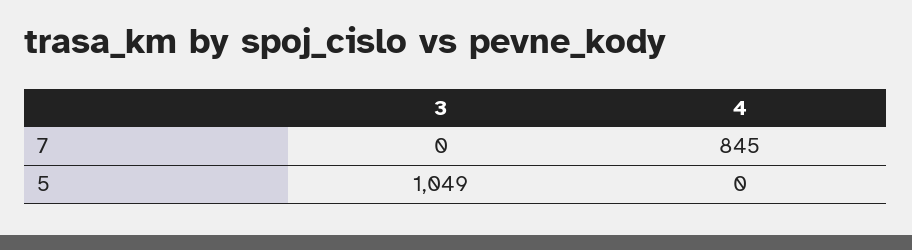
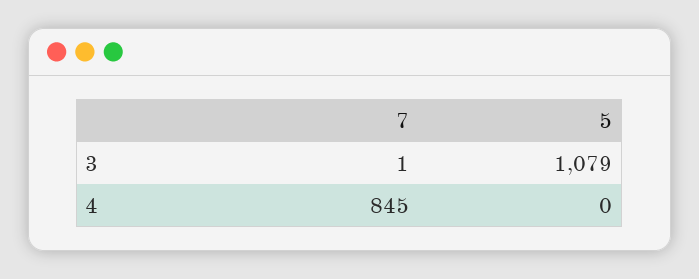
3, 7: 0 -> 1
3, 5: 1049 -> 1079

